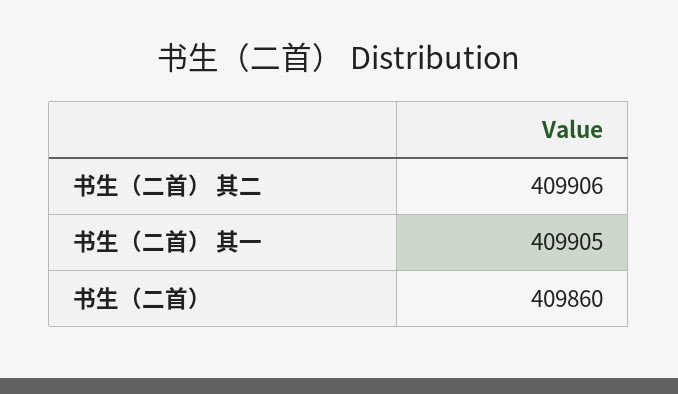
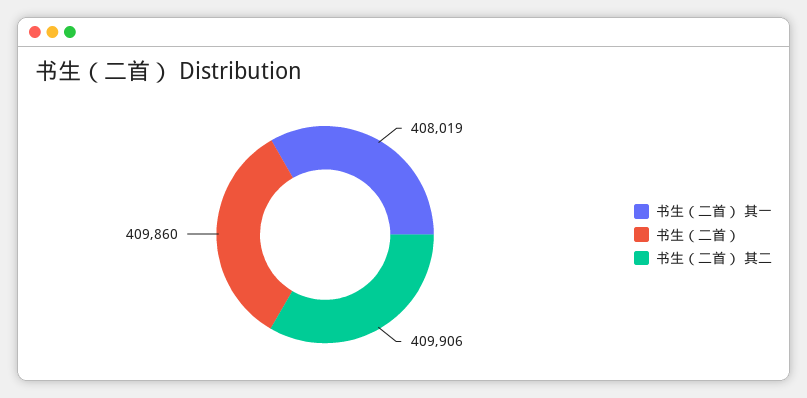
书生（二首） 其一: 409905 -> 408019

